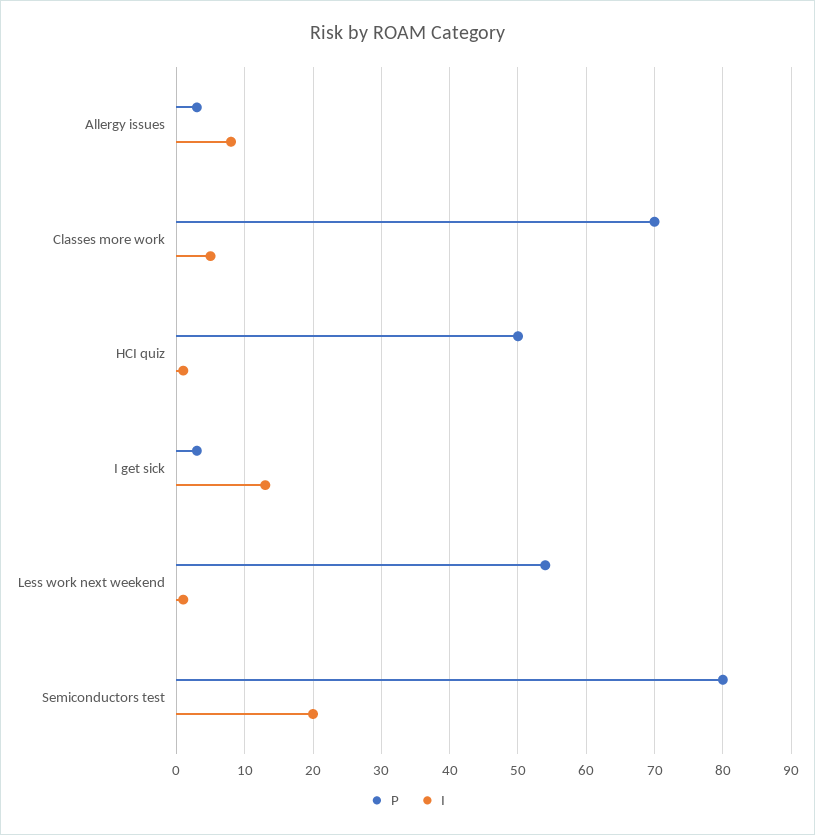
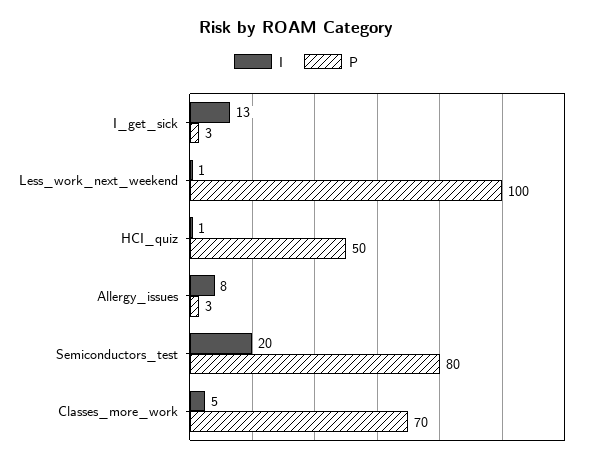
P, Less work next weekend: 54 -> 100

